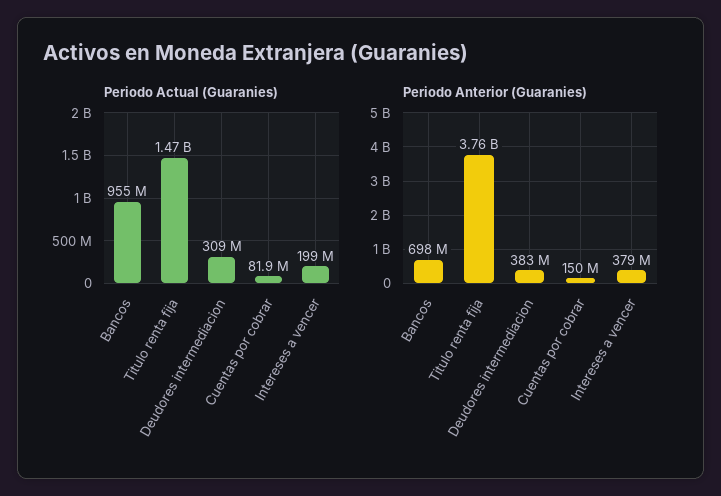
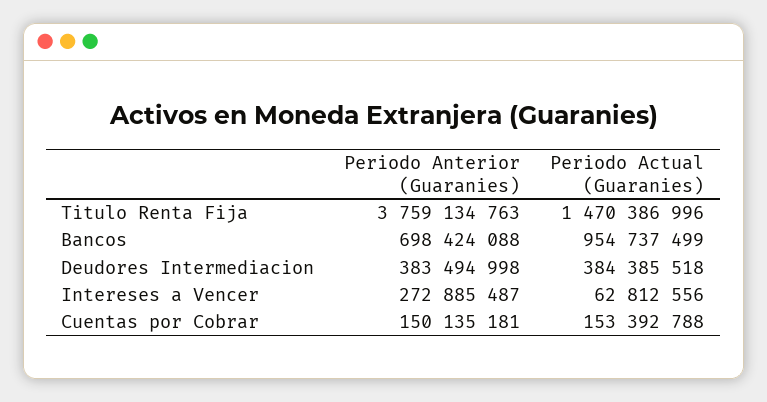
Periodo Actual (Guaranies), Deudores intermediacion: 309000000 -> 384385518
Periodo Actual (Guaranies), Cuentas por cobrar: 81900000 -> 153392788
Periodo Actual (Guaranies), Intereses a vencer: 199000000 -> 62812556
Periodo Anterior (Guaranies), Intereses a vencer: 379000000 -> 272885487

